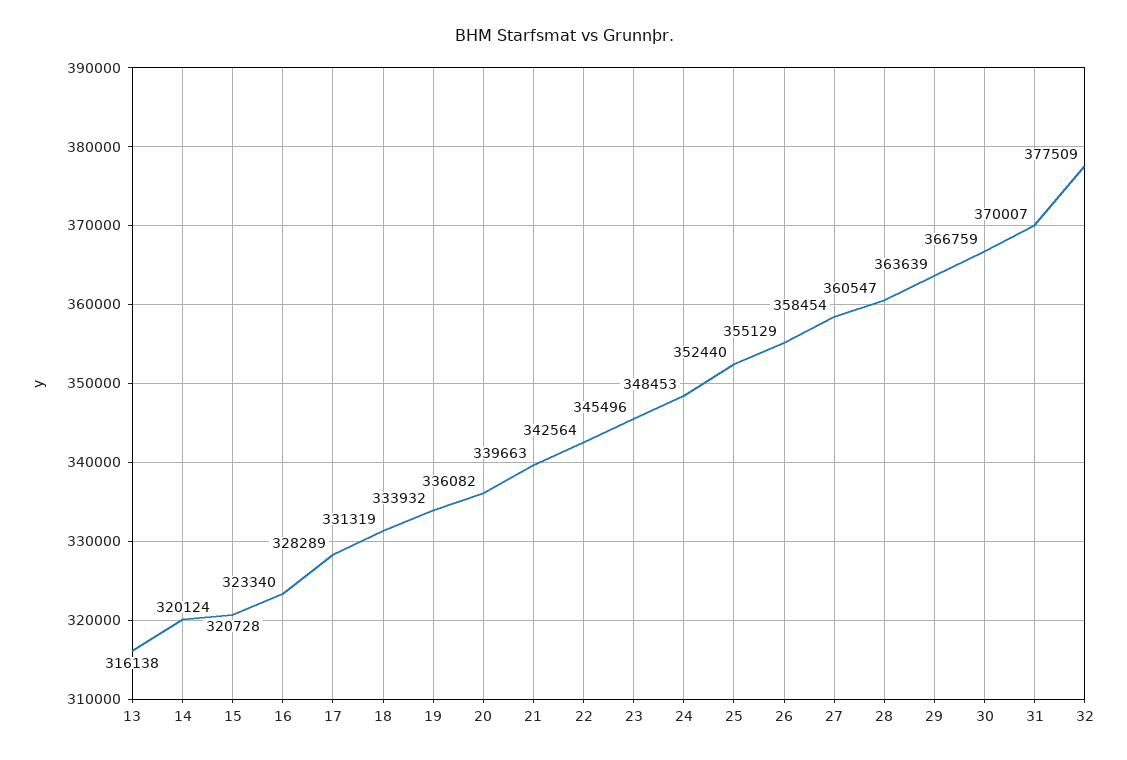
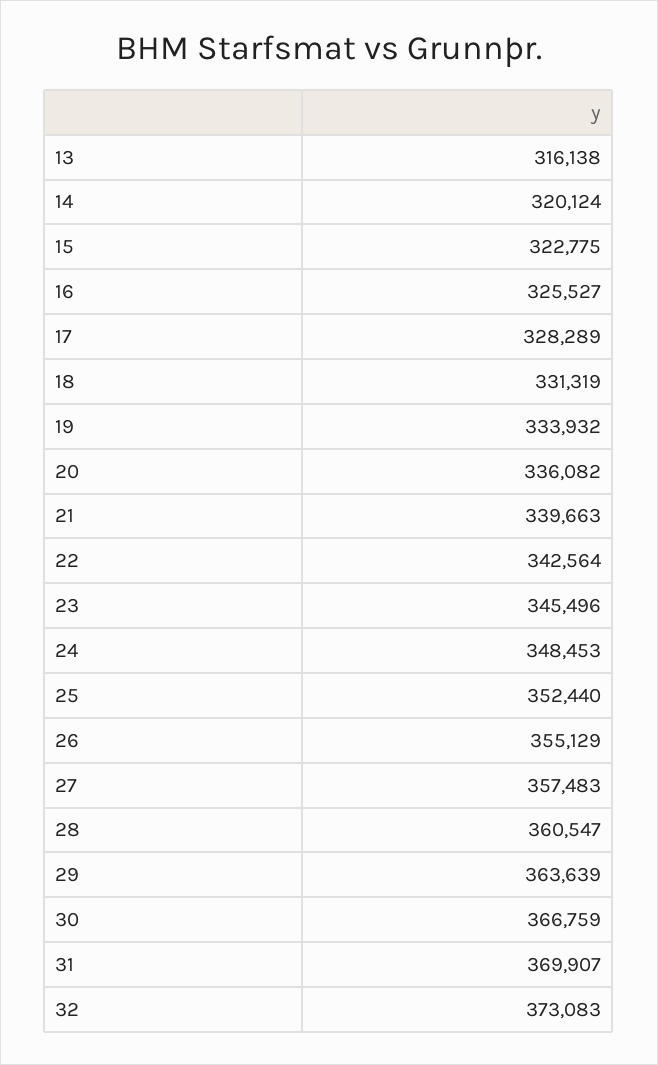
15: 320728 -> 322775
16: 323340 -> 325527
27: 358454 -> 357483
31: 370007 -> 369907
32: 377509 -> 373083

